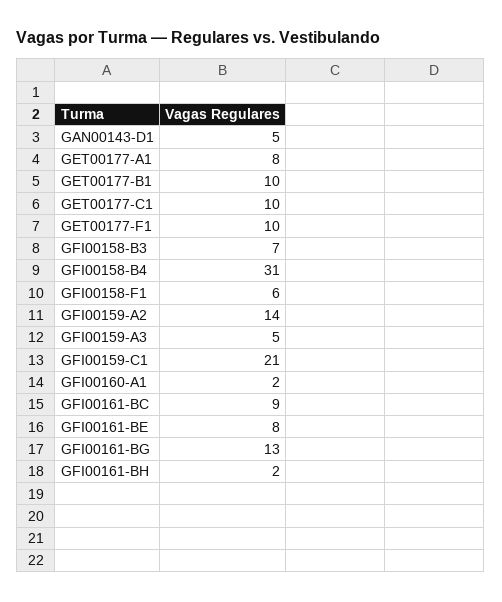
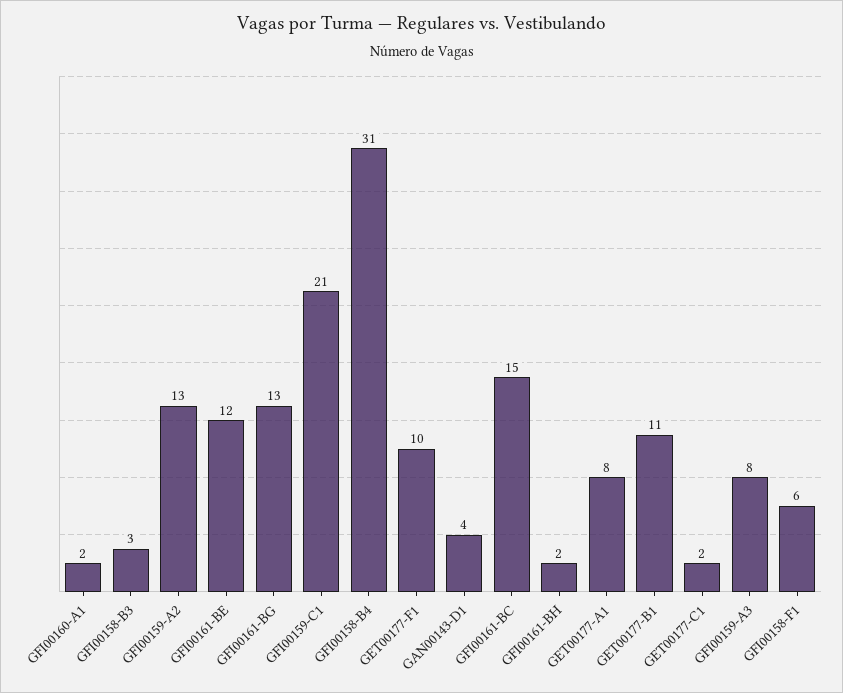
GAN00143-D1: 5 -> 4
GET00177-B1: 10 -> 11
GET00177-C1: 10 -> 2
GFI00158-B3: 7 -> 3
GFI00159-A2: 14 -> 13
GFI00159-A3: 5 -> 8
GFI00161-BC: 9 -> 15
GFI00161-BE: 8 -> 12

